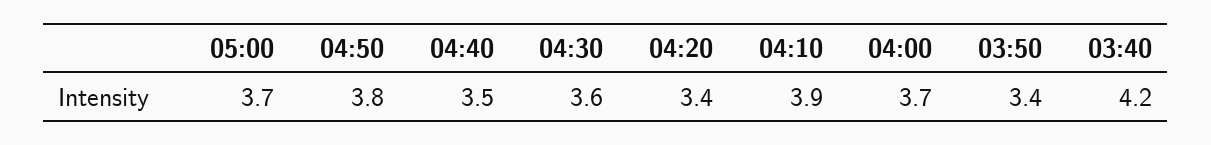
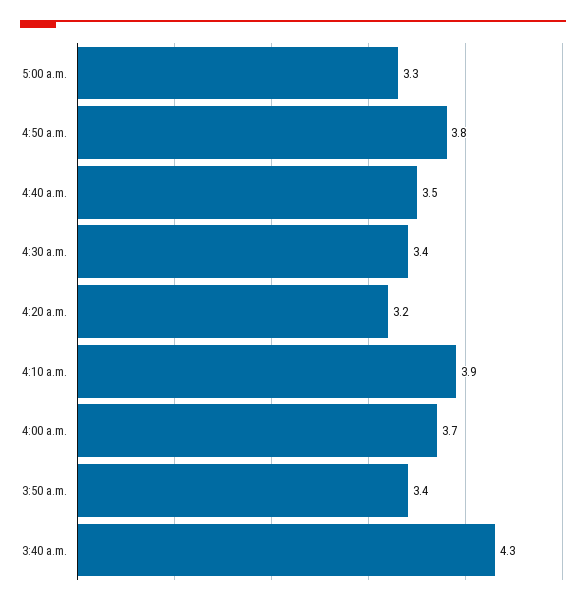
05:00: 3.7 -> 3.3
04:30: 3.6 -> 3.4
04:20: 3.4 -> 3.2
03:40: 4.2 -> 4.3

